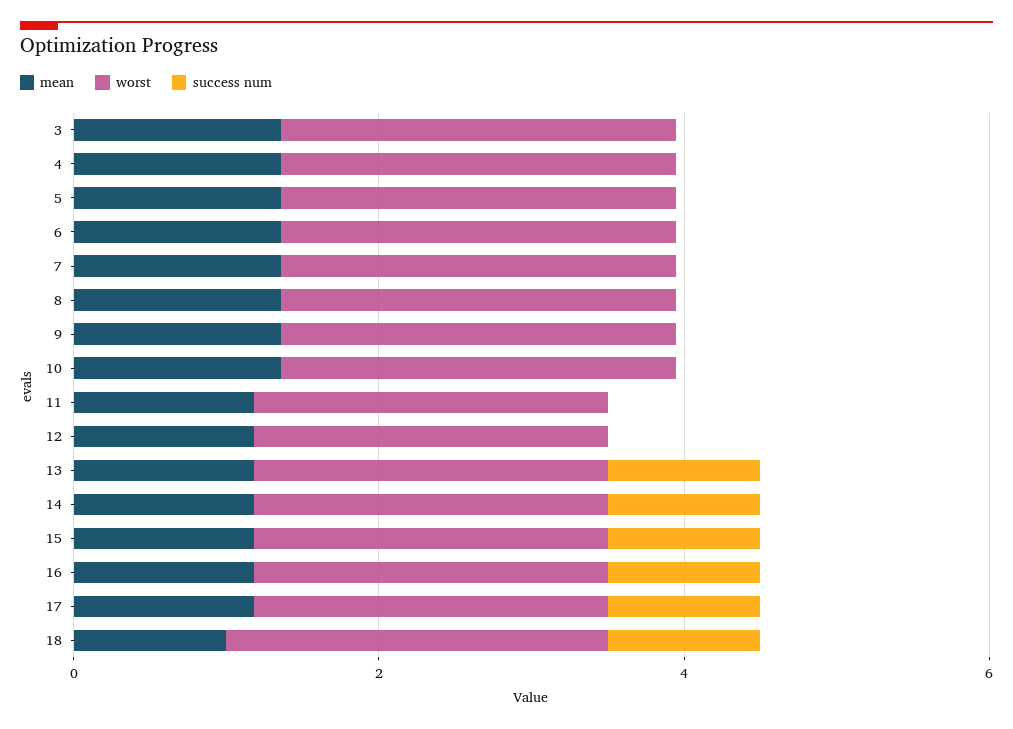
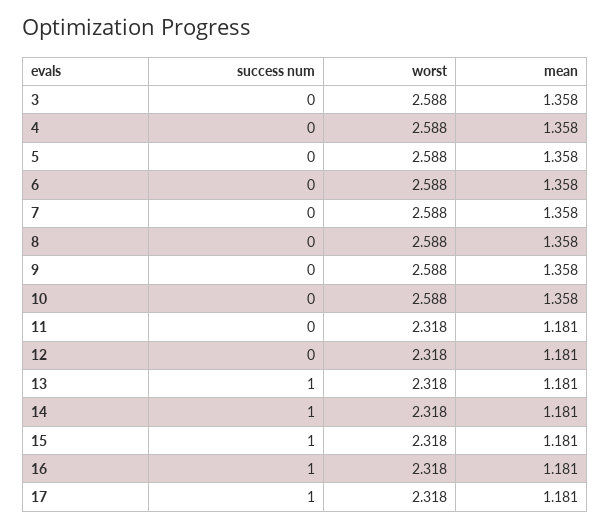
mean, 18: 1 -> none
worst, 18: 2.5 -> none
success num, 18: 1 -> none

